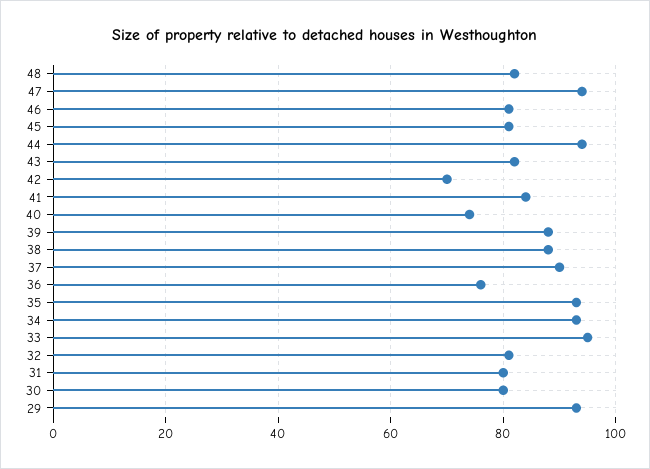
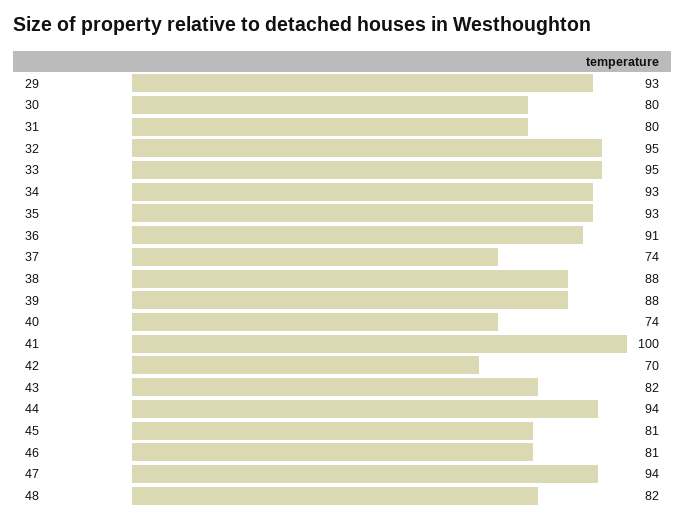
41: 85 -> 100
37: 90 -> 74
36: 75 -> 91
32: 80 -> 95

